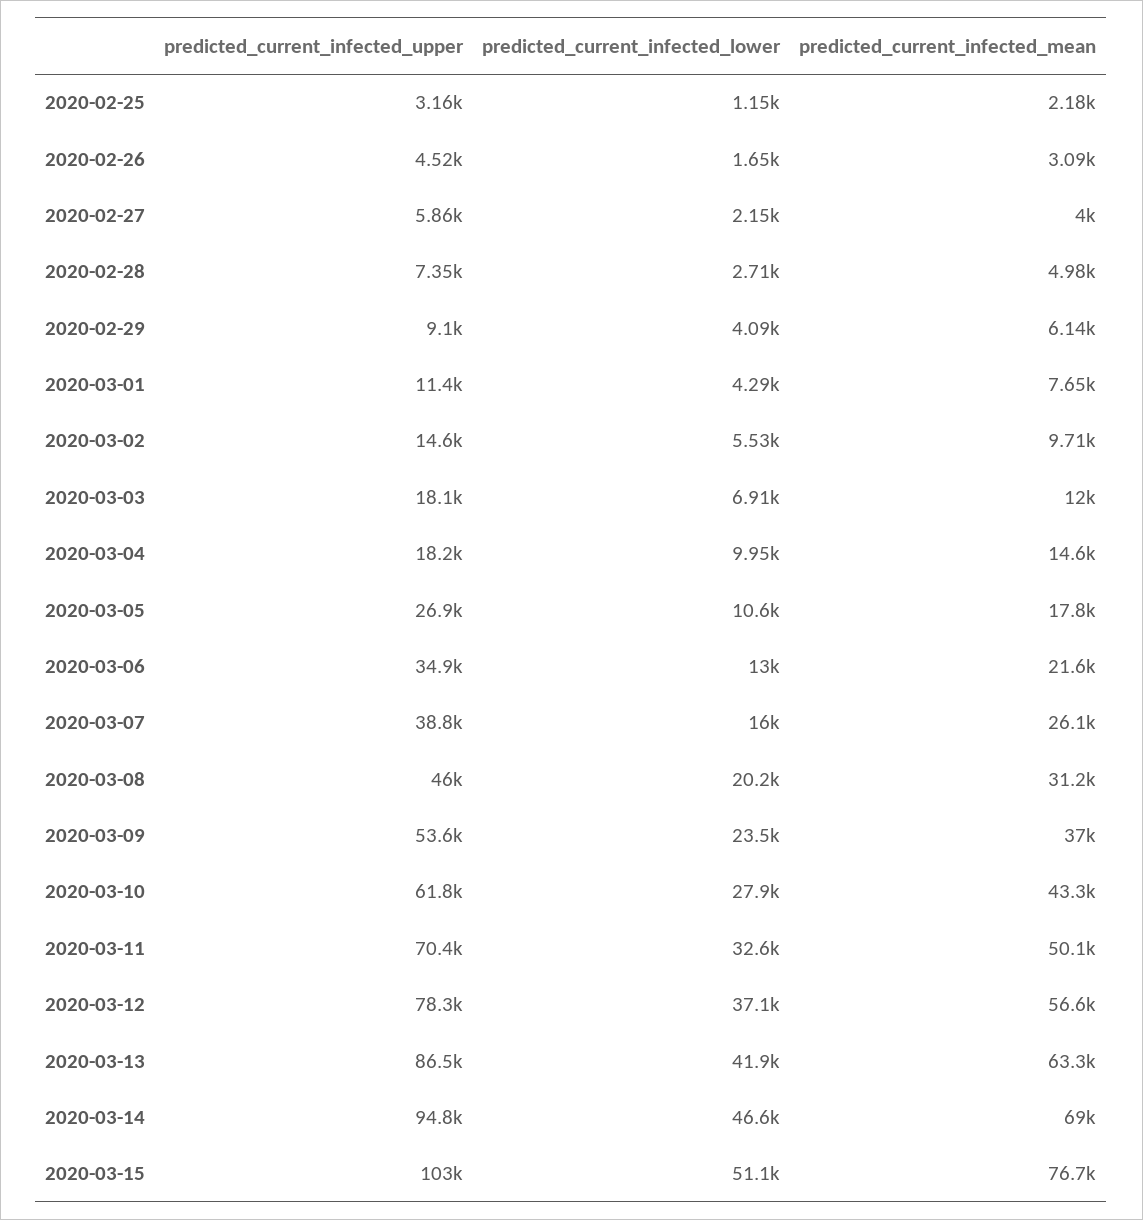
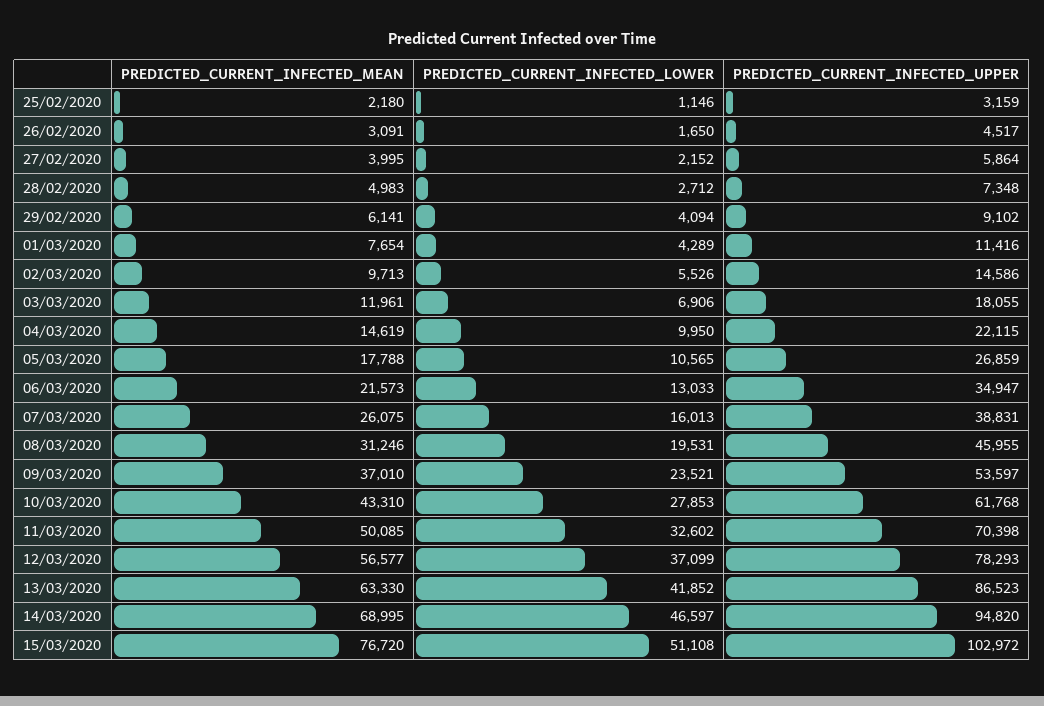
predicted_current_infected_upper, 2020-03-04: 18200 -> 22115
predicted_current_infected_lower, 2020-03-08: 20200 -> 19531

